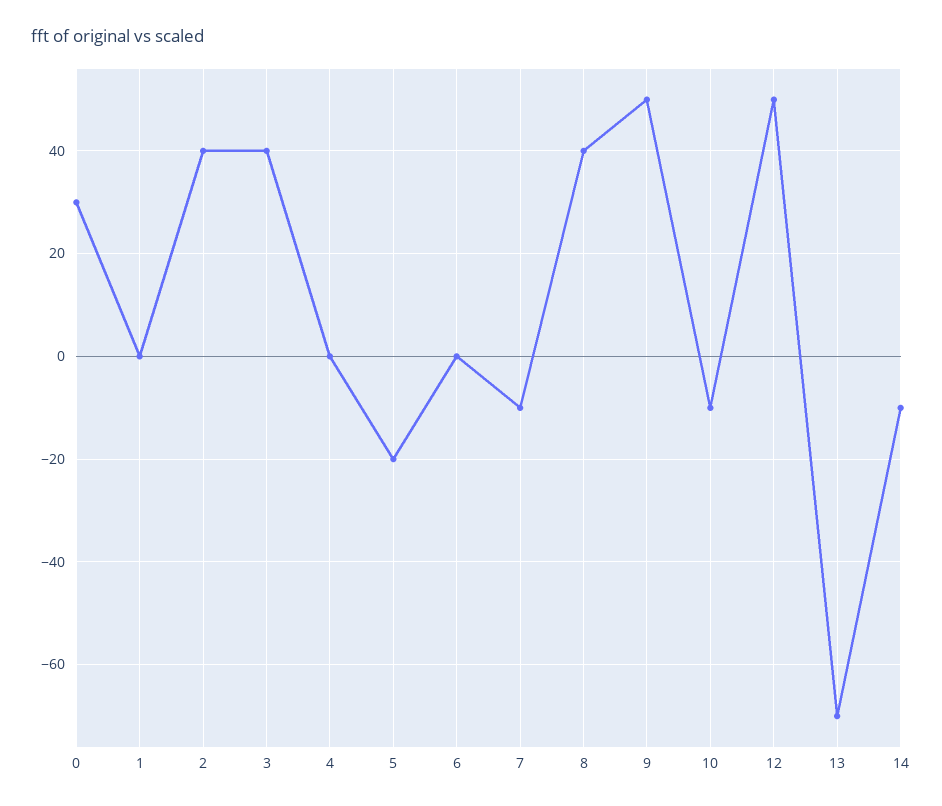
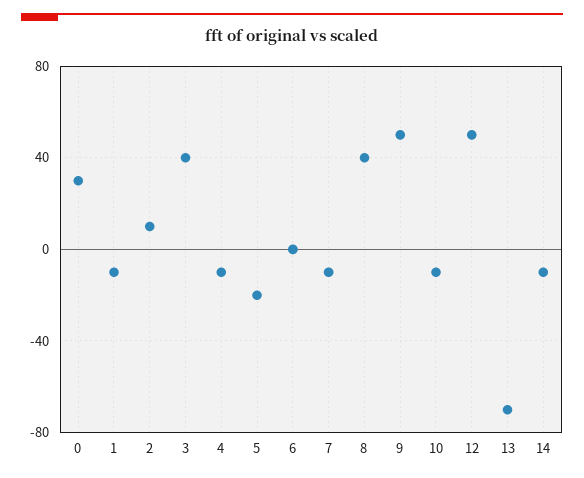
1: 0 -> -10
2: 40 -> 10
4: 0 -> -10

